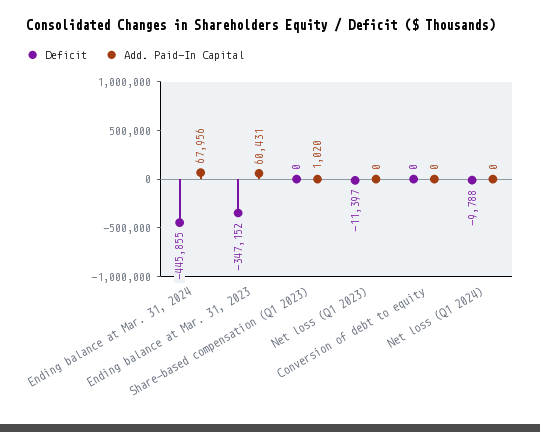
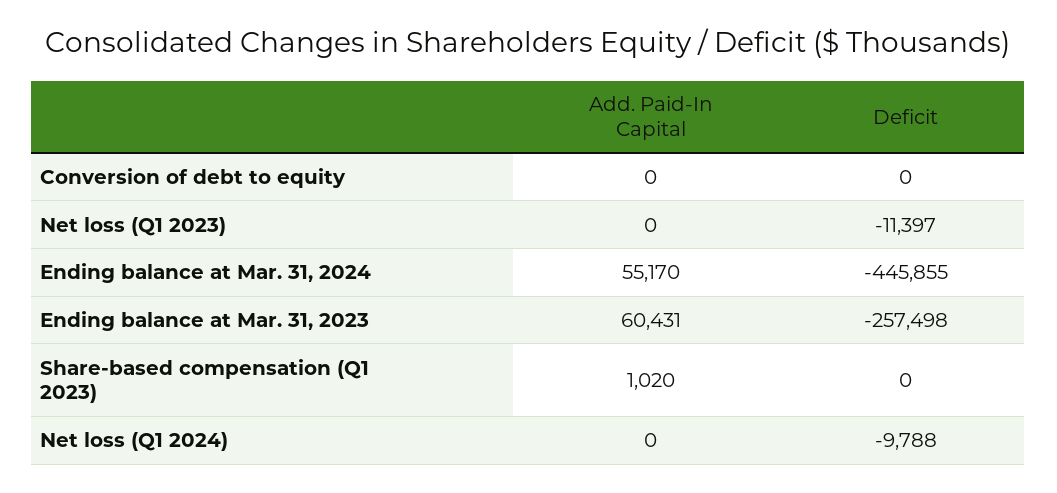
Add. Paid-In Capital, Ending balance at Mar. 31, 2024: 67956 -> 55170
Deficit, Ending balance at Mar. 31, 2023: -347152 -> -257498

